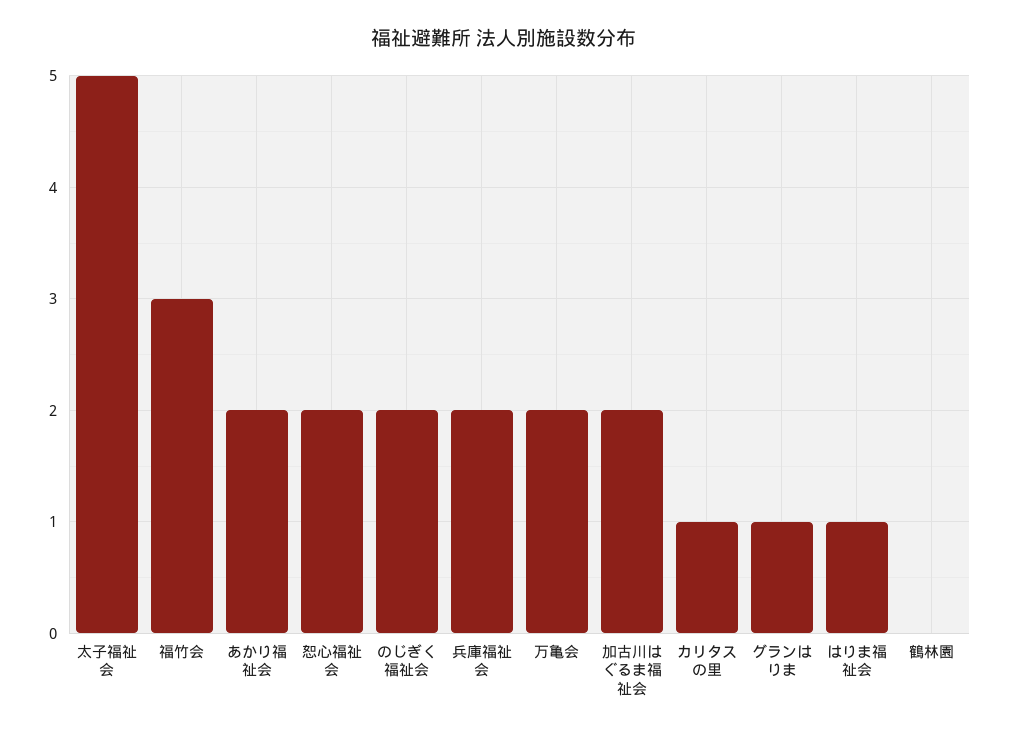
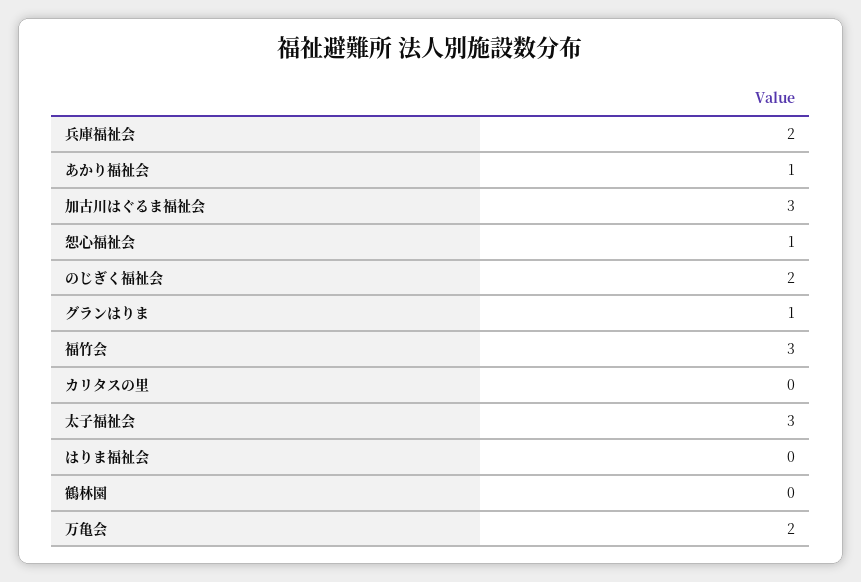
太子福祉会: 5 -> 3
あかり福祉会: 2 -> 1
恕心福祉会: 2 -> 1
加古川はぐるま福祉会: 2 -> 3
カリタスの里: 1 -> 0
はりま福祉会: 1 -> 0

